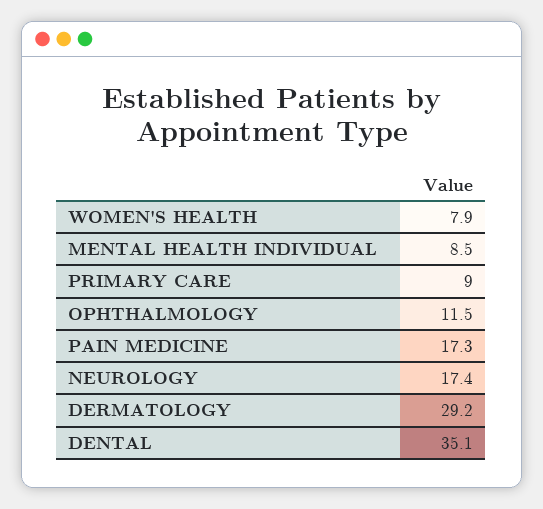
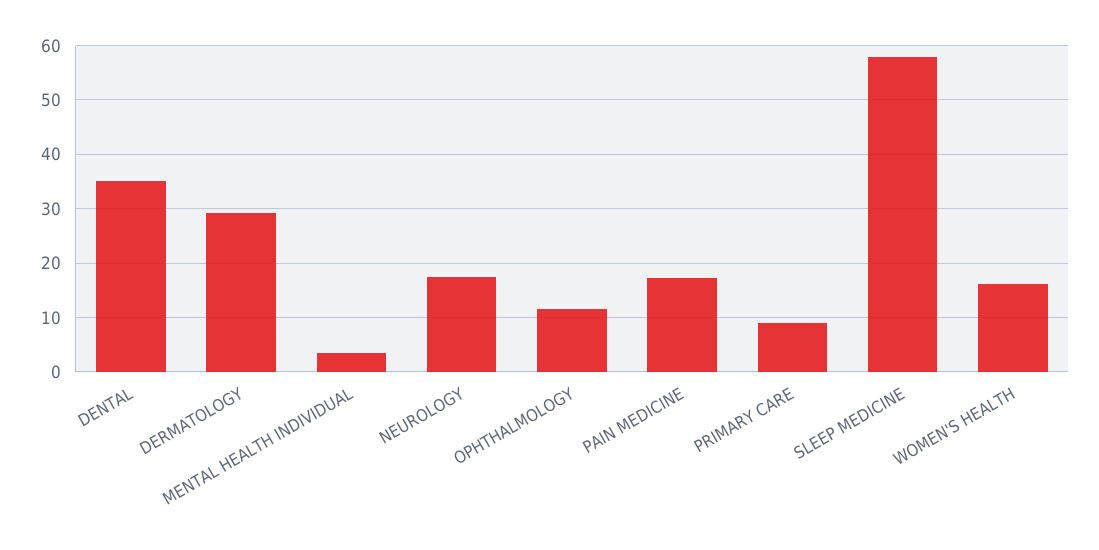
WOMEN'S HEALTH: 7.9 -> 16
MENTAL HEALTH INDIVIDUAL: 8.5 -> 4
SLEEP MEDICINE: none -> 58

